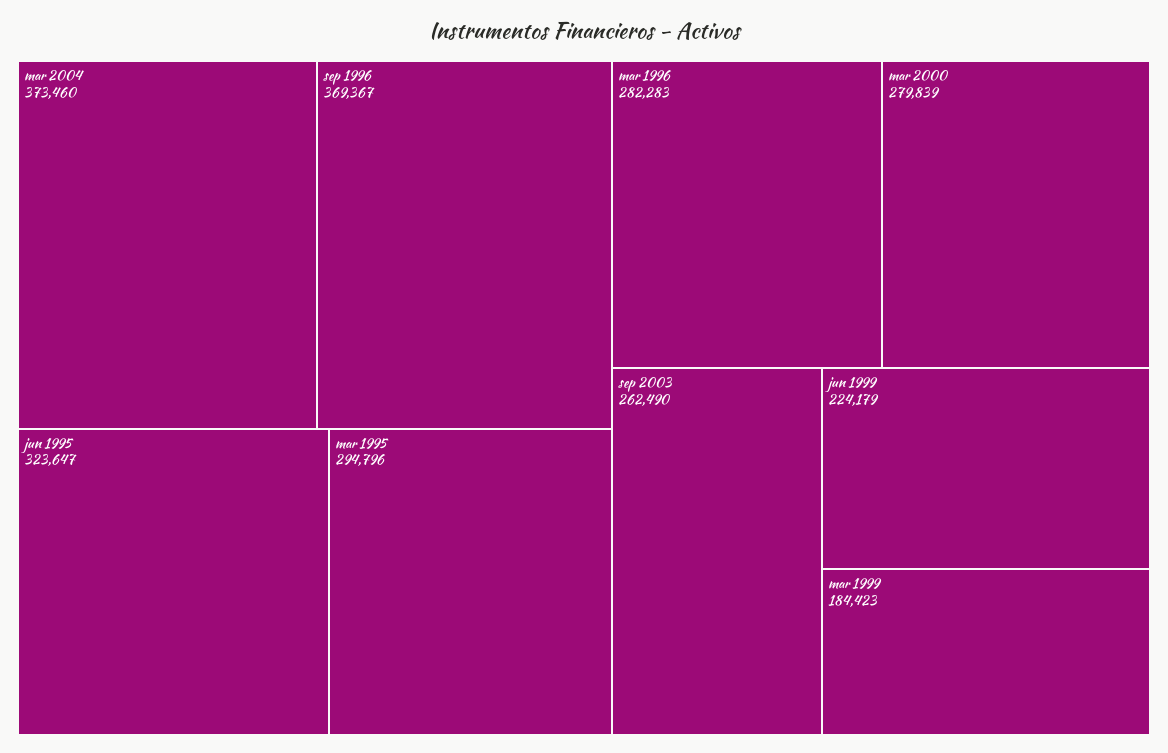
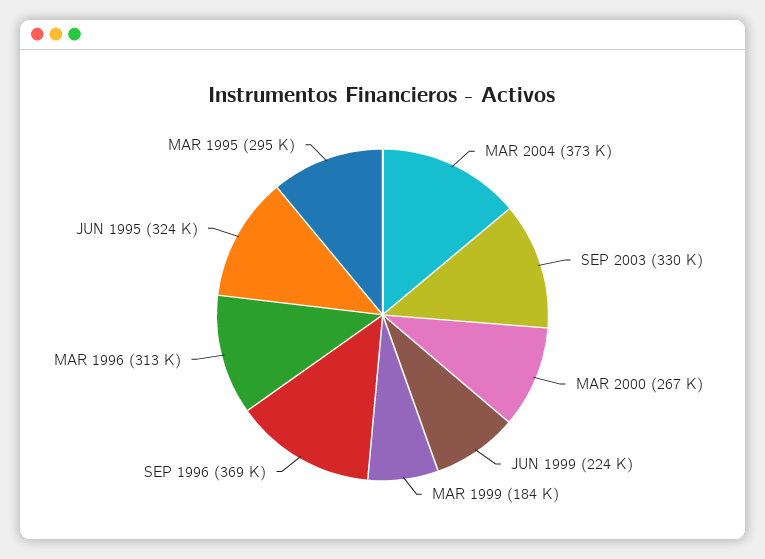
mar 1996: 282283 -> 313000
mar 2000: 279839 -> 267000
sep 2003: 262490 -> 330000

